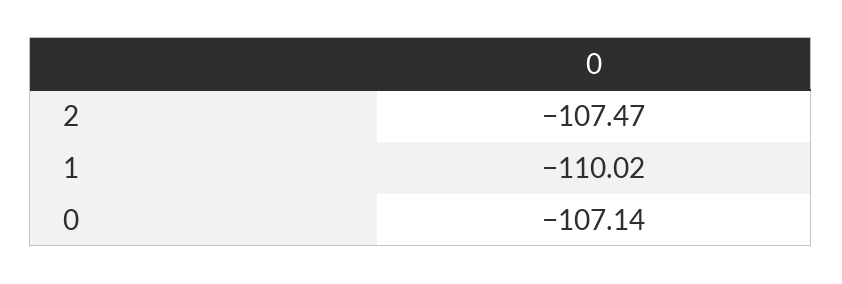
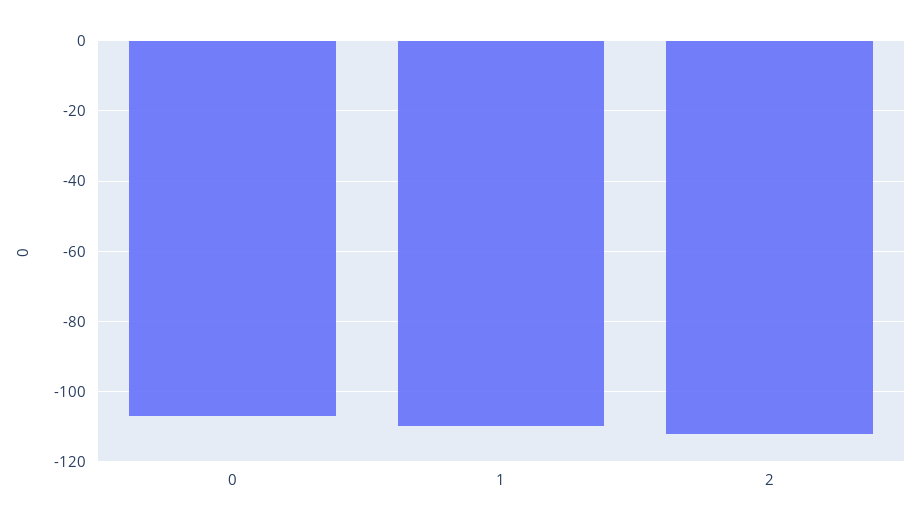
2: -107.47 -> -112

